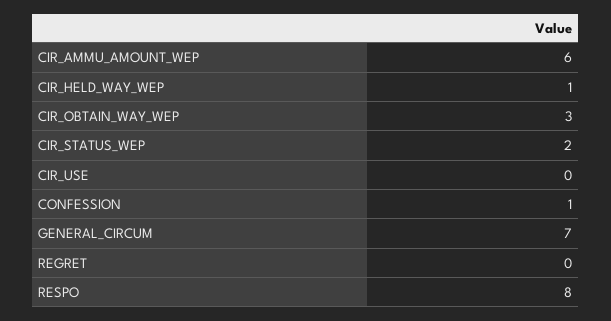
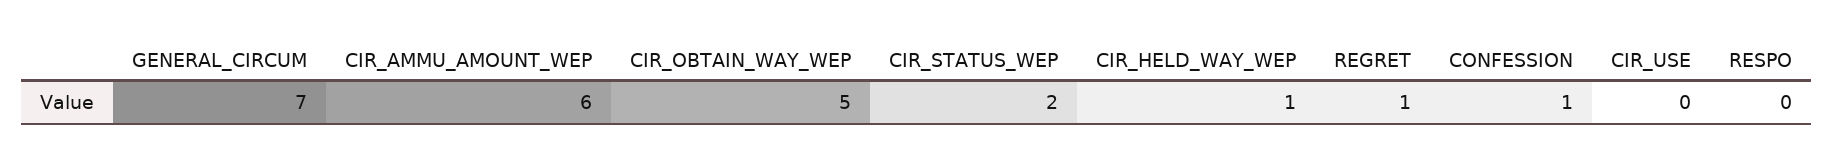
CIR_OBTAIN_WAY_WEP: 3 -> 5
REGRET: 0 -> 1
RESPO: 8 -> 0

